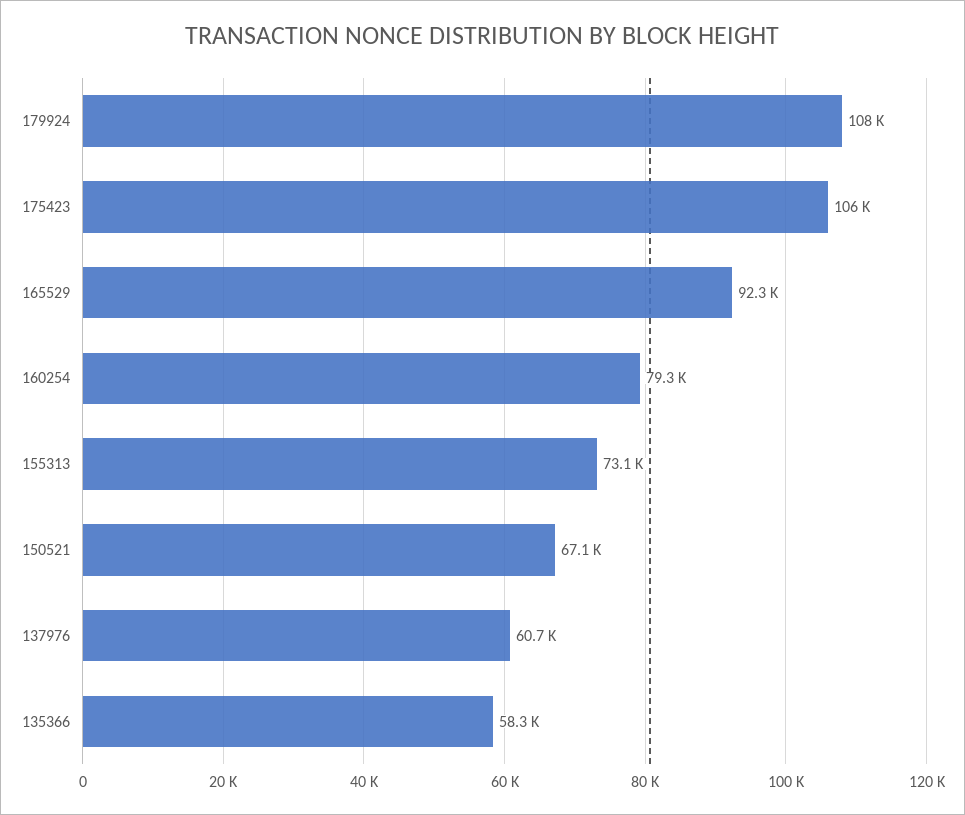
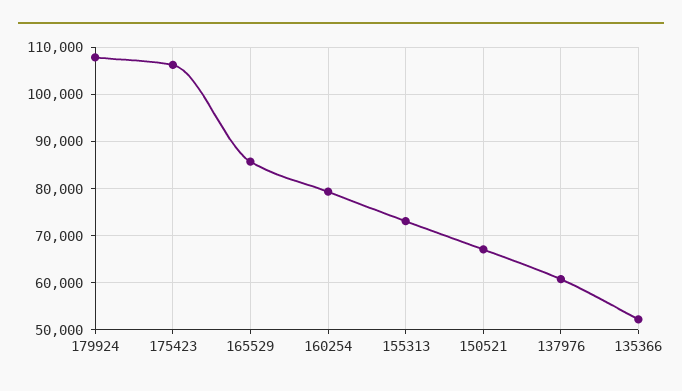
165529: 92300 -> 86000
135366: 58300 -> 52000

